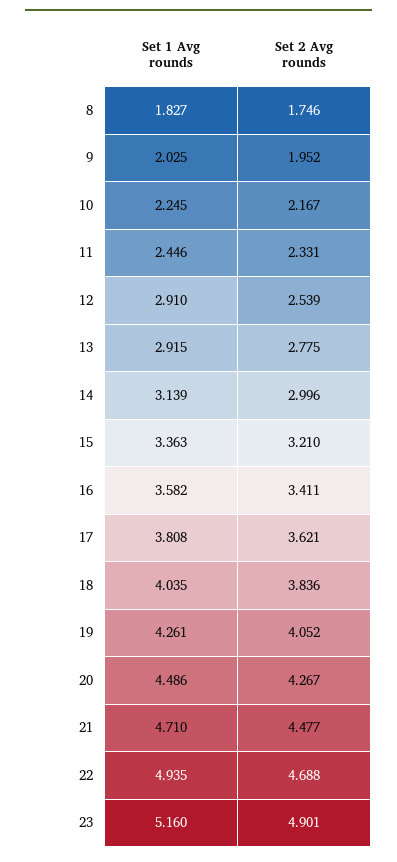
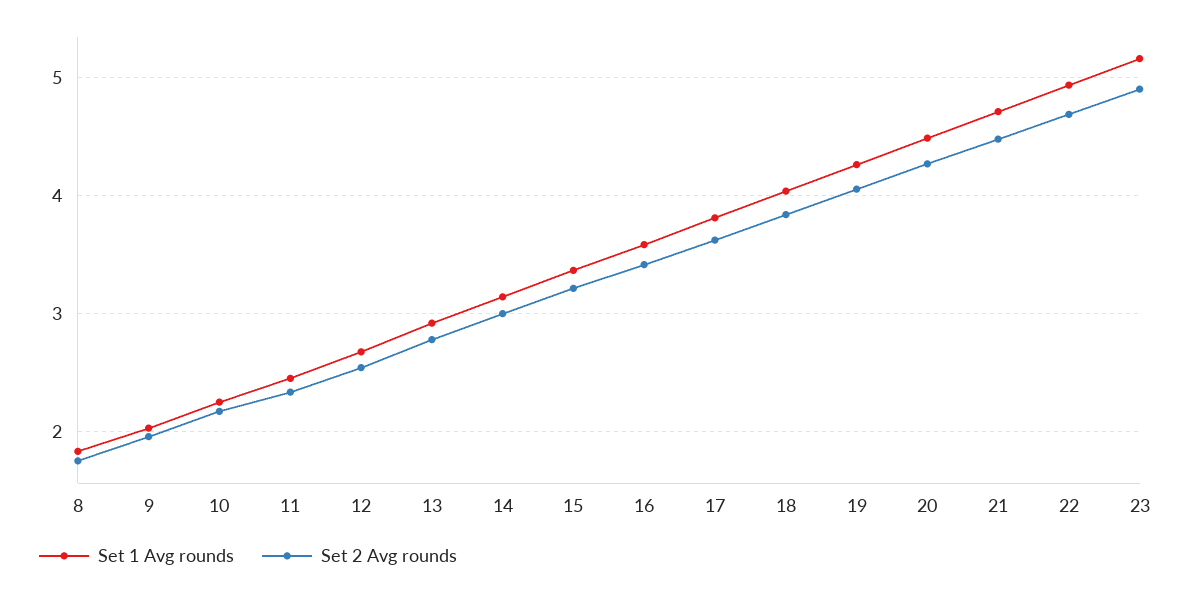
Set 1 Avg rounds, 12: 2.91 -> 2.7

